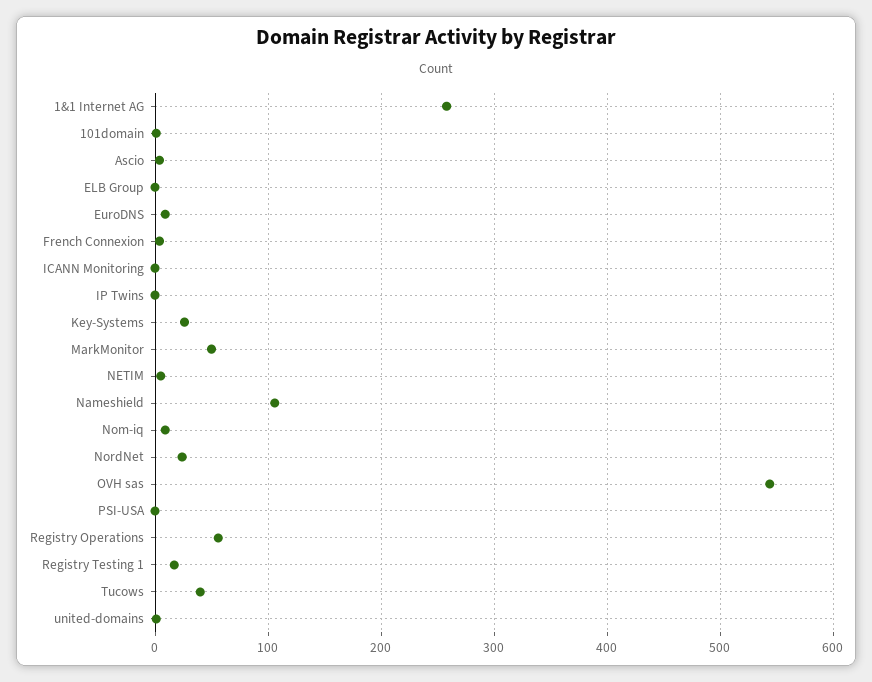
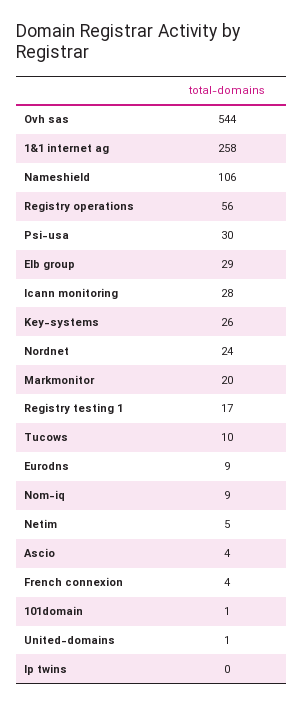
ELB Group: 0 -> 29
ICANN Monitoring: 0 -> 28
MarkMonitor: 50 -> 20
PSI-USA: 0 -> 30
Tucows: 40 -> 10

